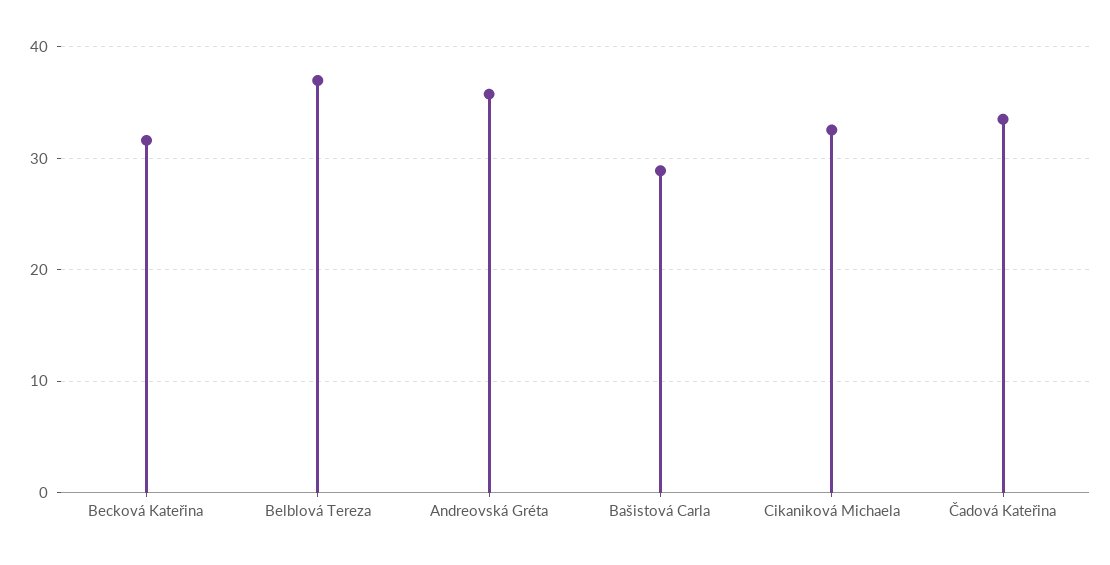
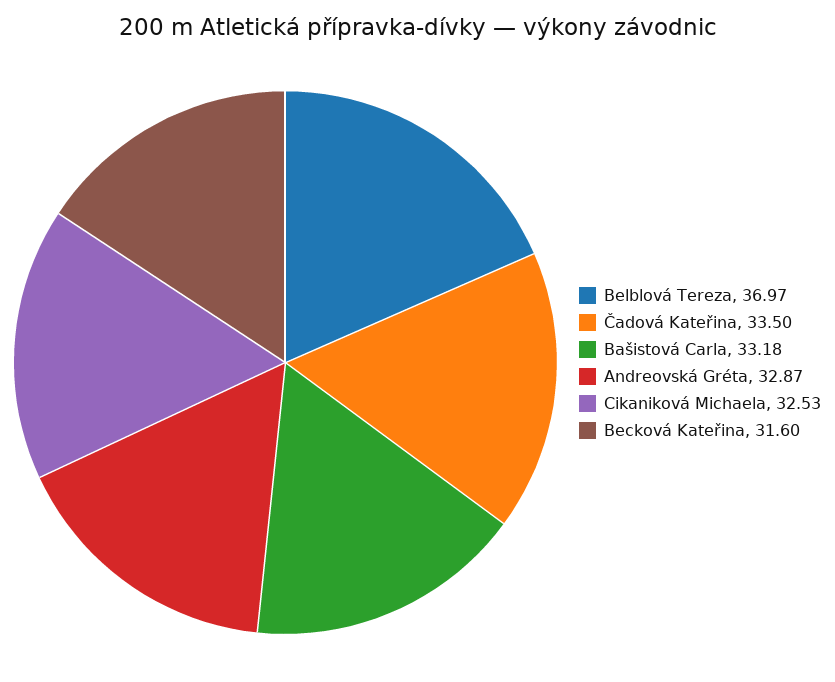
Andreovská Gréta: 36 -> 32.87
Bašistová Carla: 29 -> 33.18

